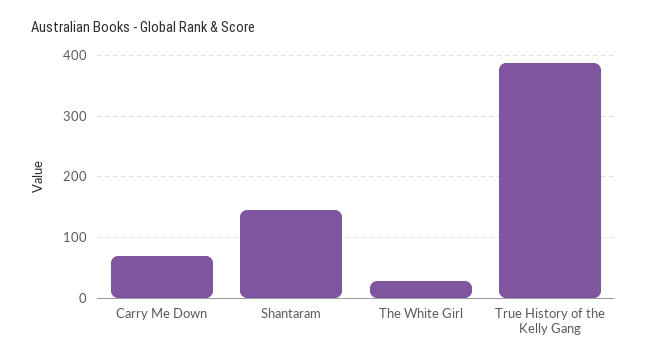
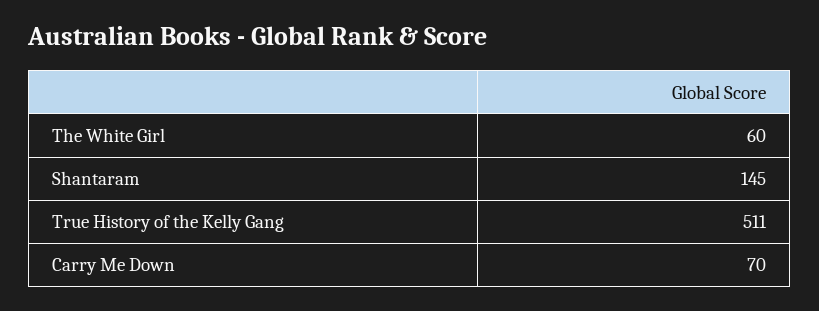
The White Girl: 30 -> 60
True History of the Kelly Gang: 390 -> 511

